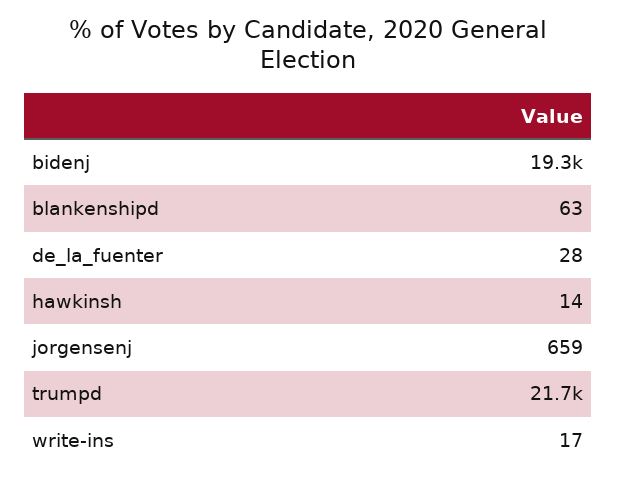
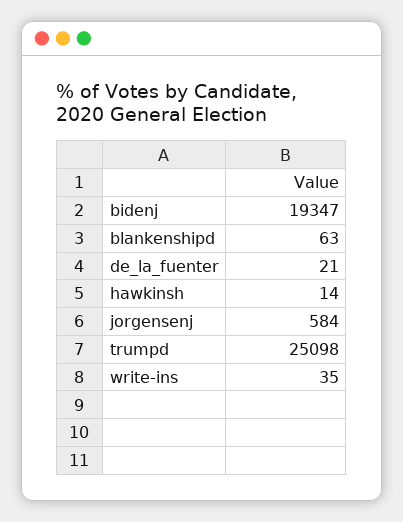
de_la_fuenter: 28 -> 21
jorgensenj: 659 -> 584
trumpd: 21700 -> 25098
write-ins: 17 -> 35

